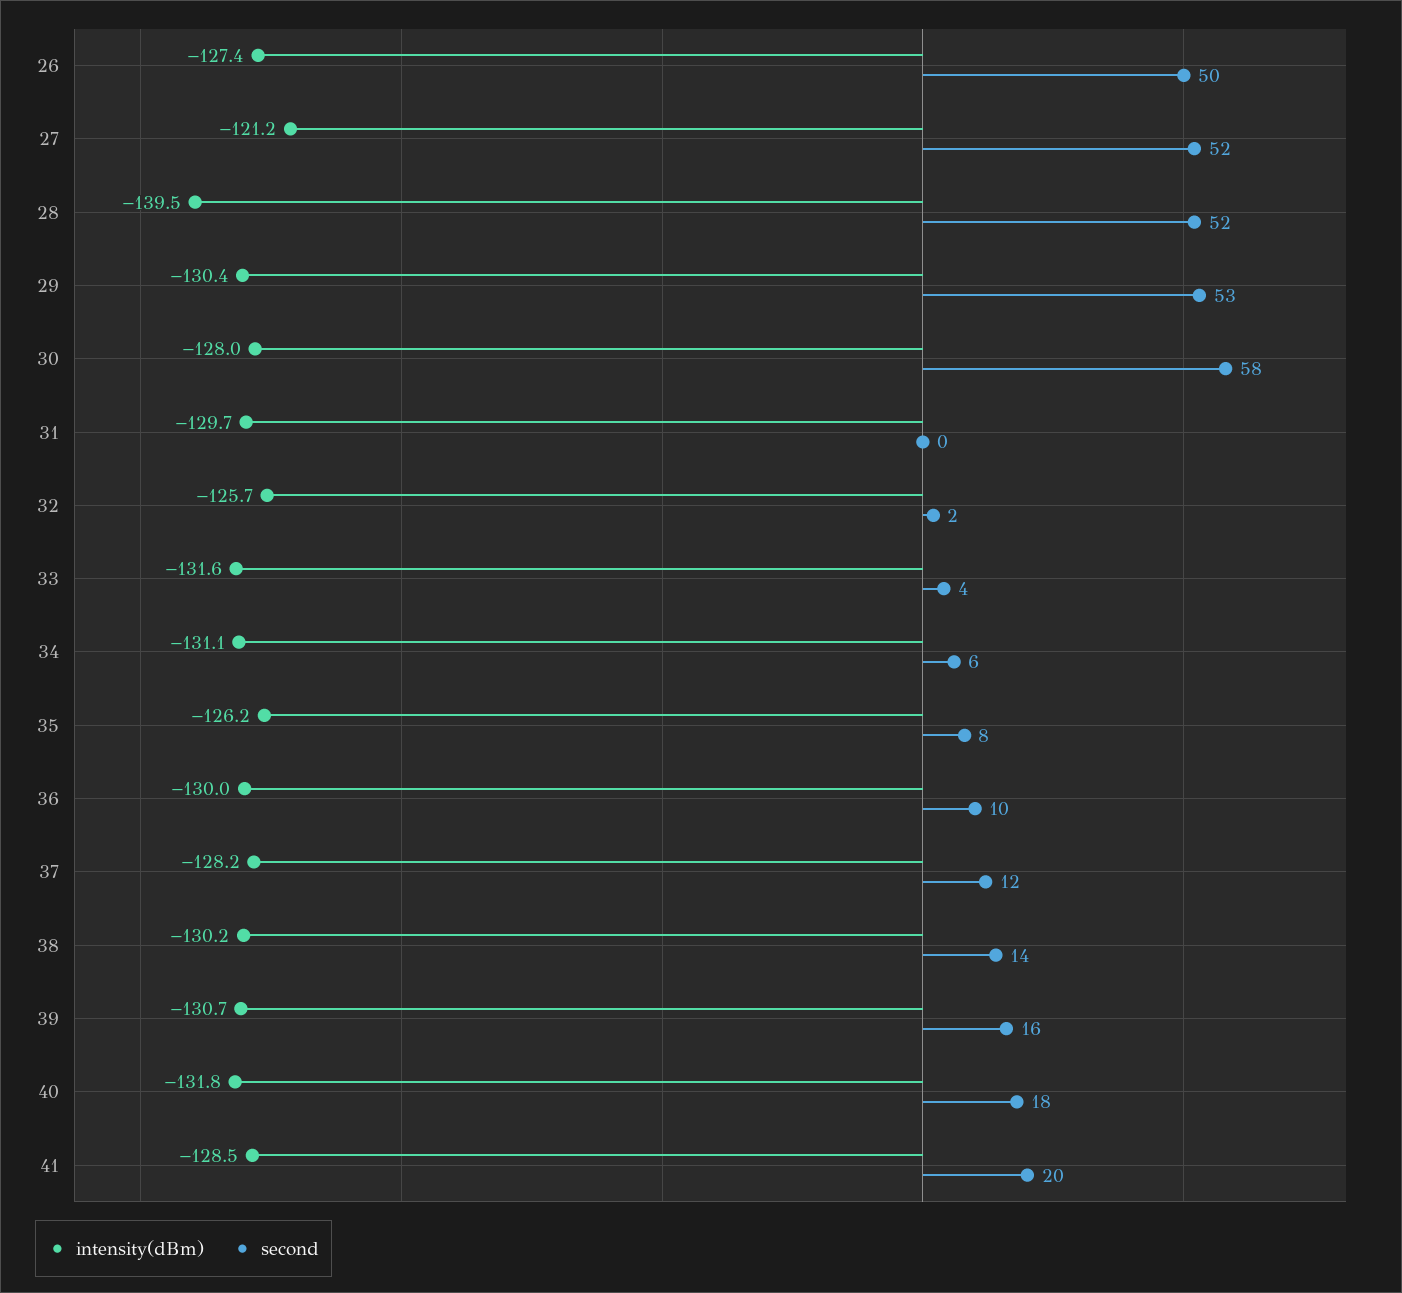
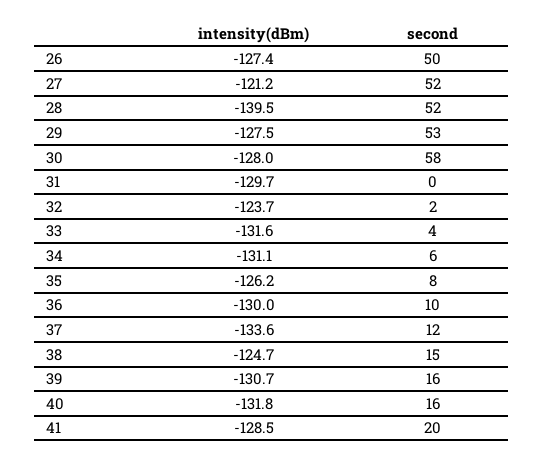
intensity(dBm), 29: -130.4 -> -127.5
intensity(dBm), 32: -125.7 -> -123.7
intensity(dBm), 37: -128.2 -> -133.6
intensity(dBm), 38: -130.2 -> -124.7
second, 38: 14 -> 15
second, 40: 18 -> 16

